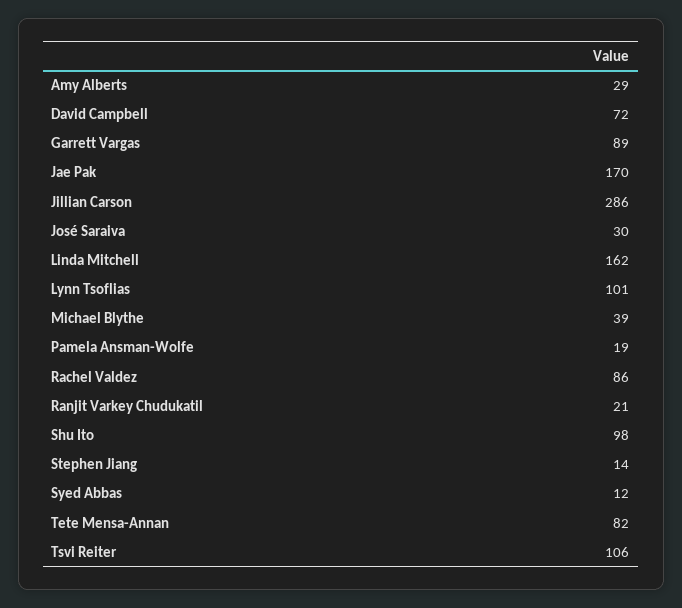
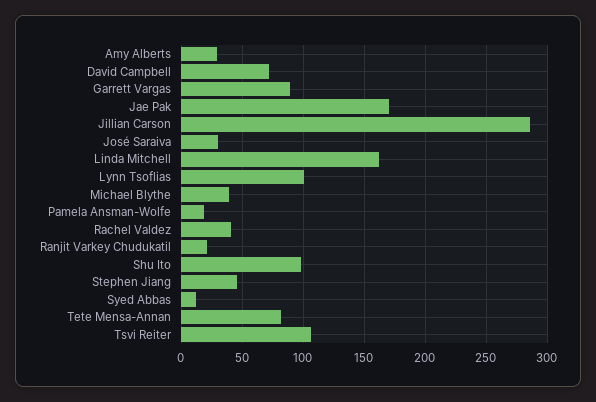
Rachel Valdez: 86 -> 40
Stephen Jiang: 14 -> 45

